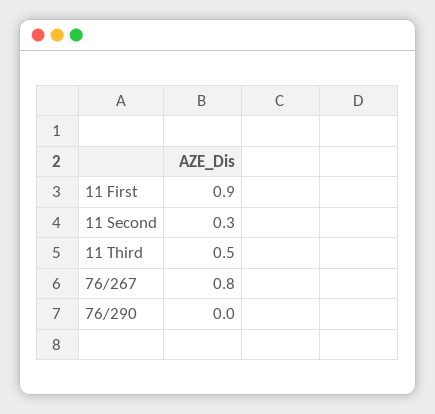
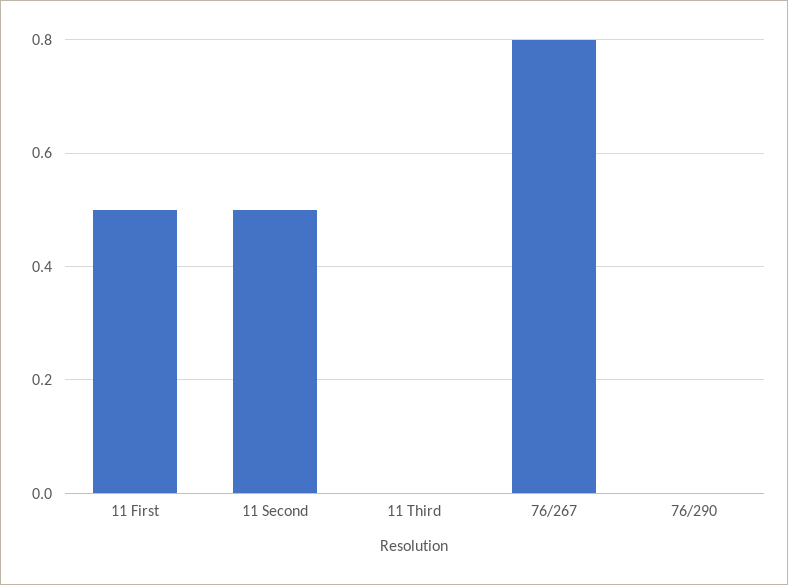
11 First: 0.9 -> 0.5
11 Second: 0.3 -> 0.5
11 Third: 0.5 -> 0

